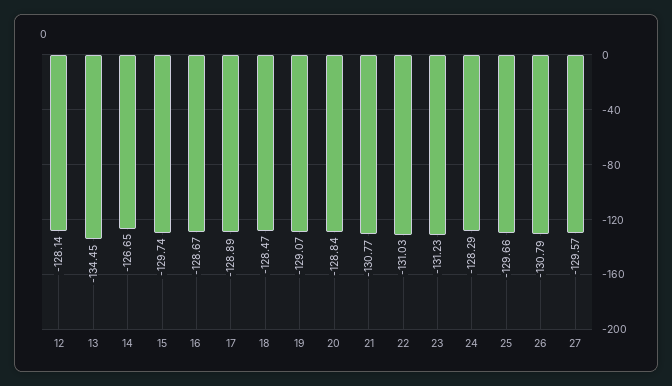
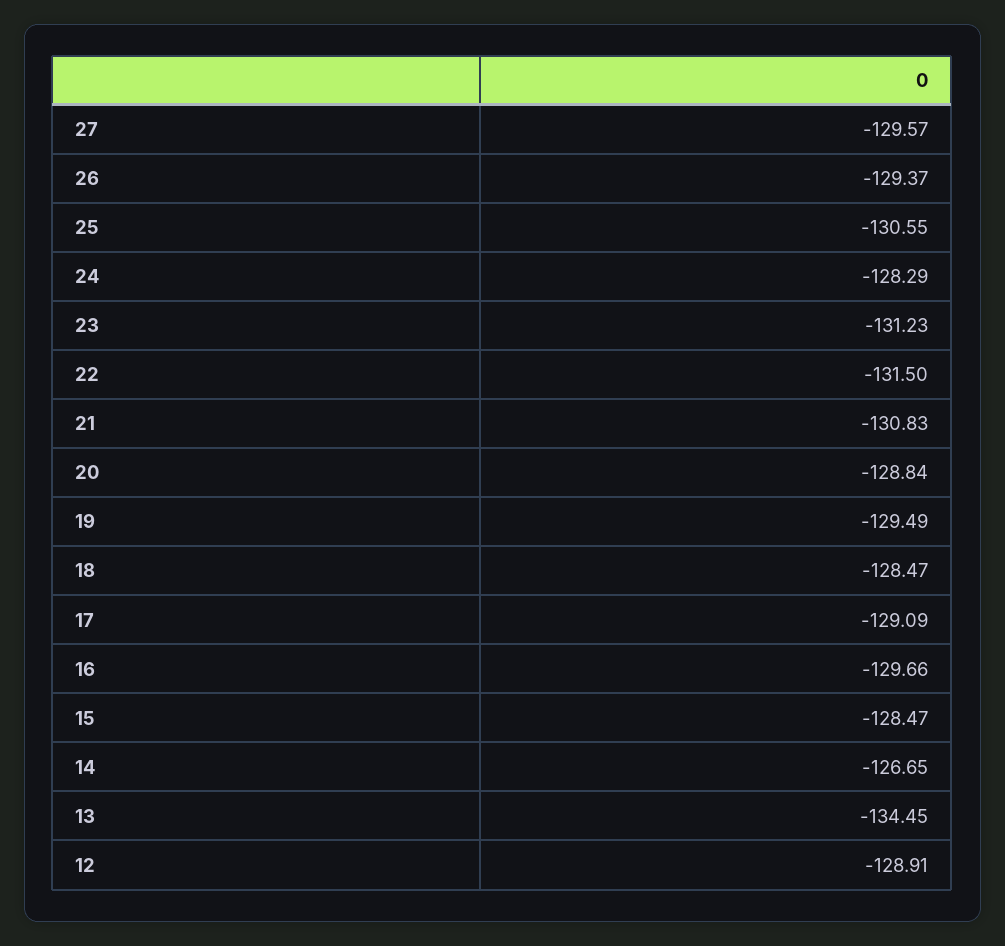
12: -128.14 -> -128.91
15: -129.74 -> -128.47
16: -128.67 -> -129.66
17: -128.89 -> -129.09
19: -129.07 -> -129.49
21: -130.77 -> -130.83
22: -131.03 -> -131.5
25: -129.66 -> -130.55
26: -130.79 -> -129.37

